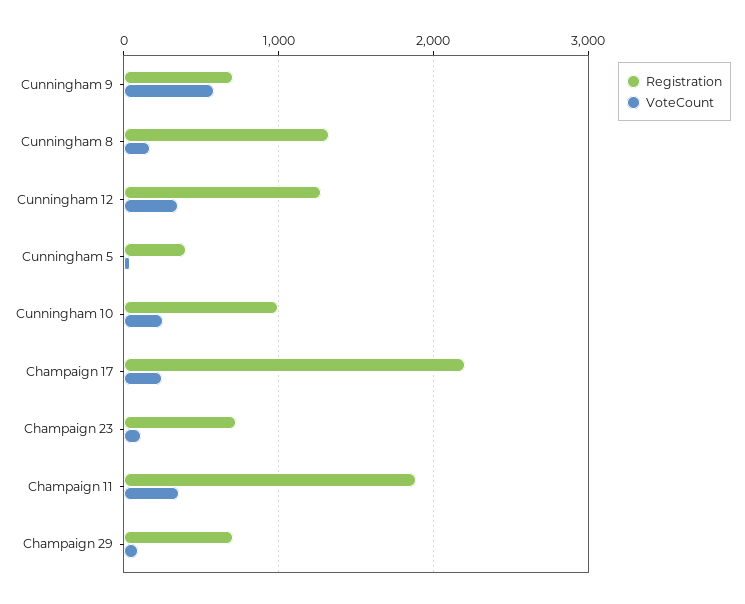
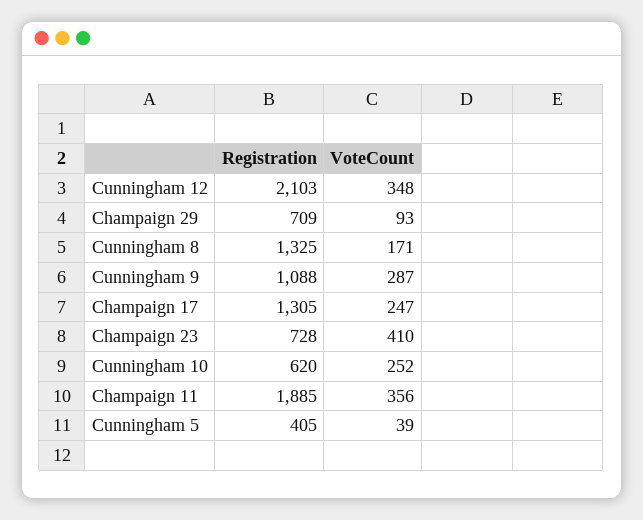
Registration, Cunningham 9: 700 -> 1088
VoteCount, Cunningham 9: 600 -> 287
Registration, Cunningham 12: 1300 -> 2103
Registration, Cunningham 10: 1000 -> 620
Registration, Champaign 17: 2200 -> 1305
VoteCount, Champaign 23: 100 -> 410

